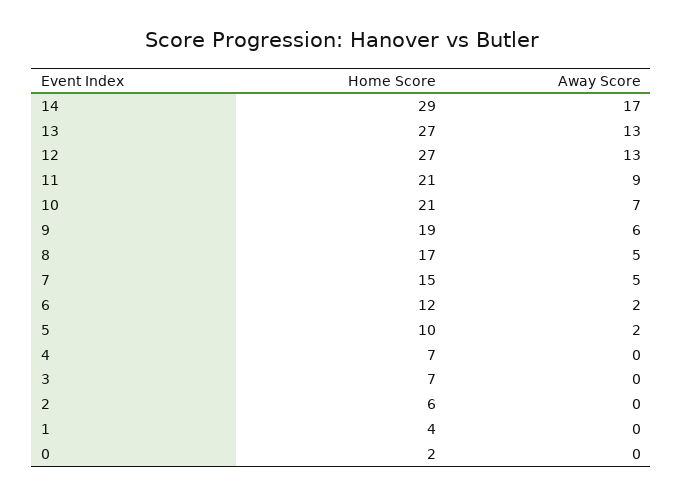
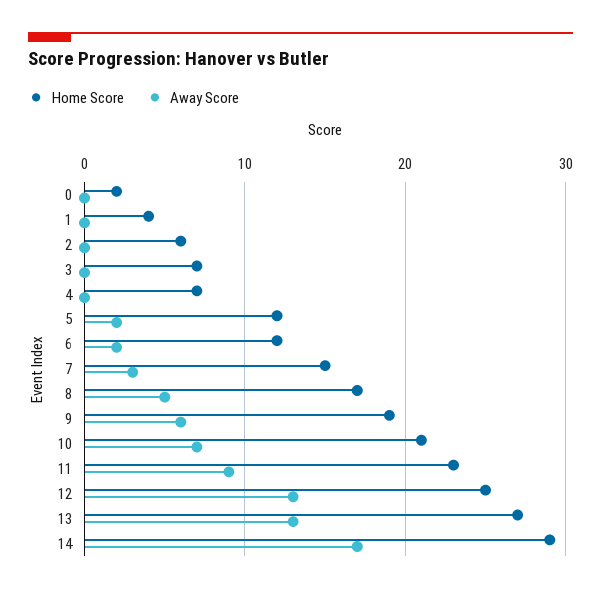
Home Score, 12: 27 -> 25
Home Score, 11: 21 -> 23
Away Score, 7: 5 -> 3
Home Score, 5: 10 -> 12

